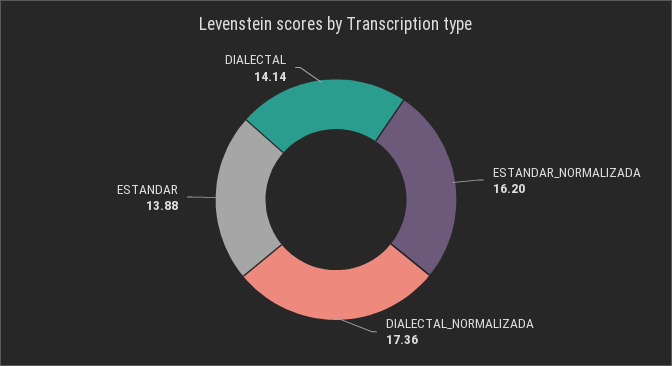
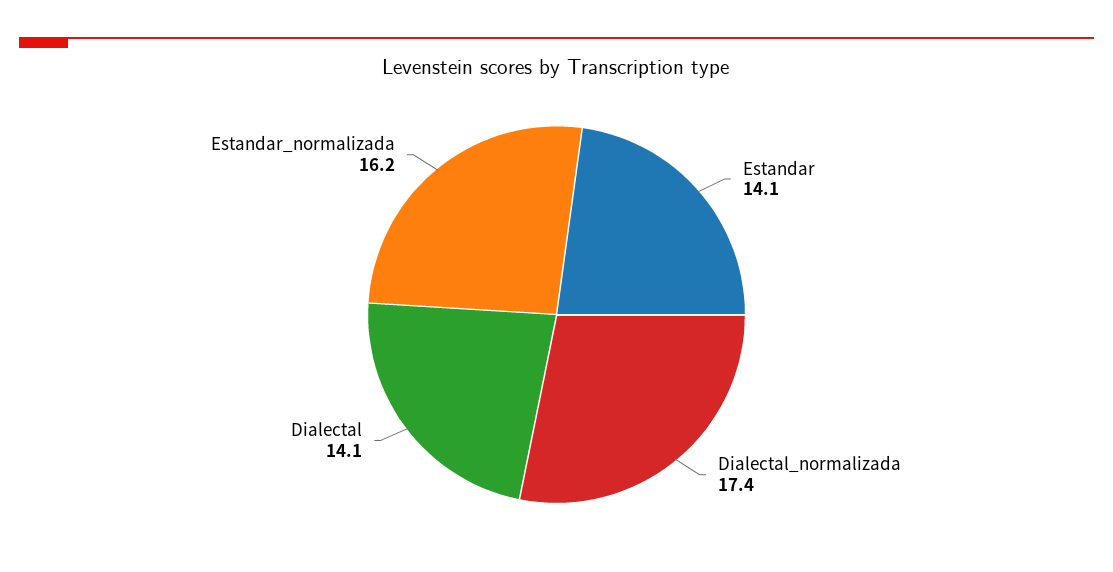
ESTANDAR: 13.88 -> 14.1

